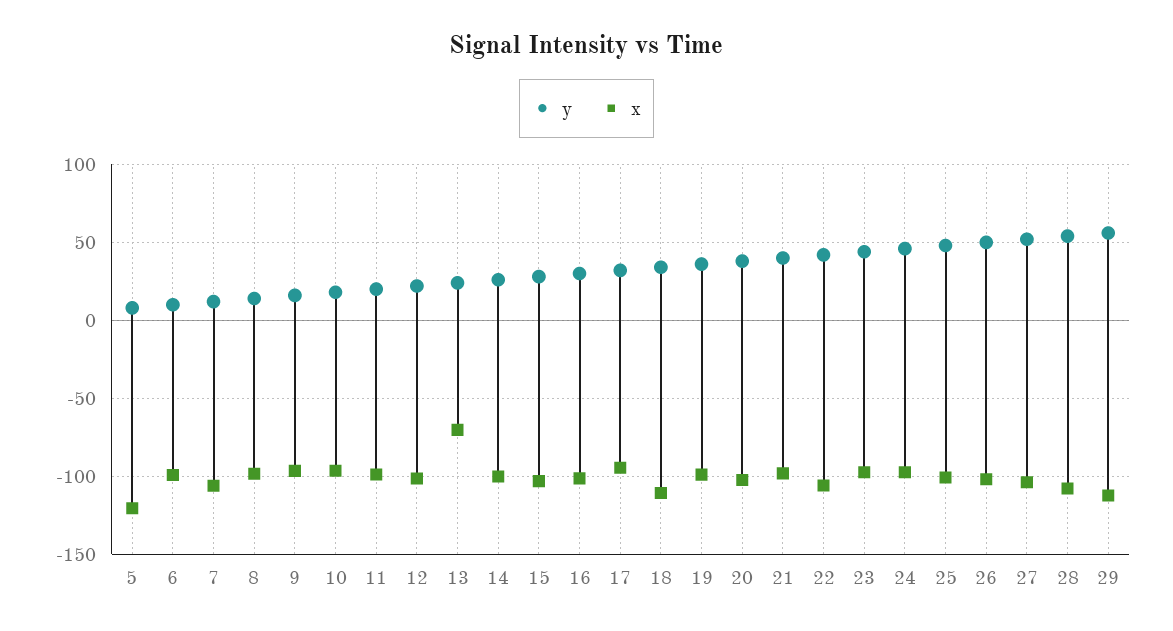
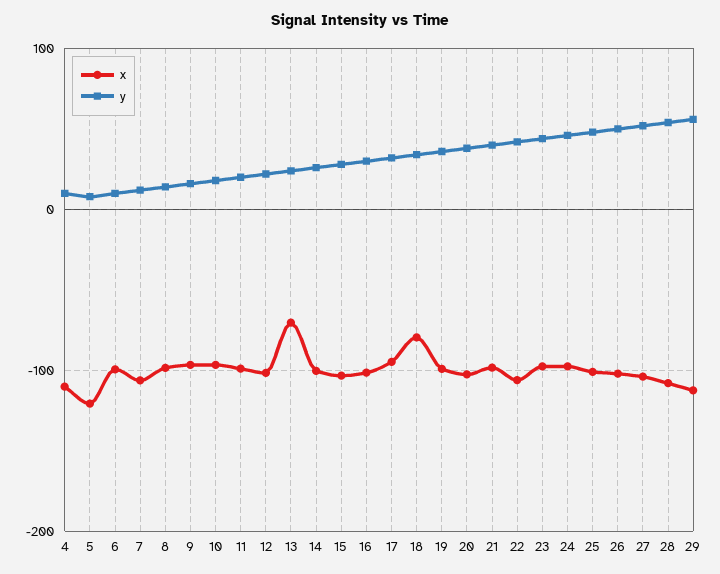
x, 18: -110 -> -80
x, 4: none -> -110
y, 4: none -> 10

